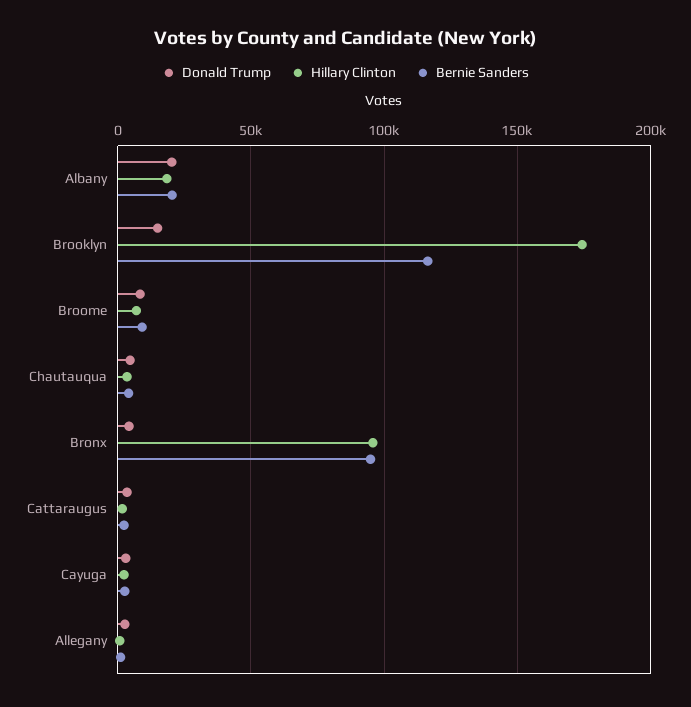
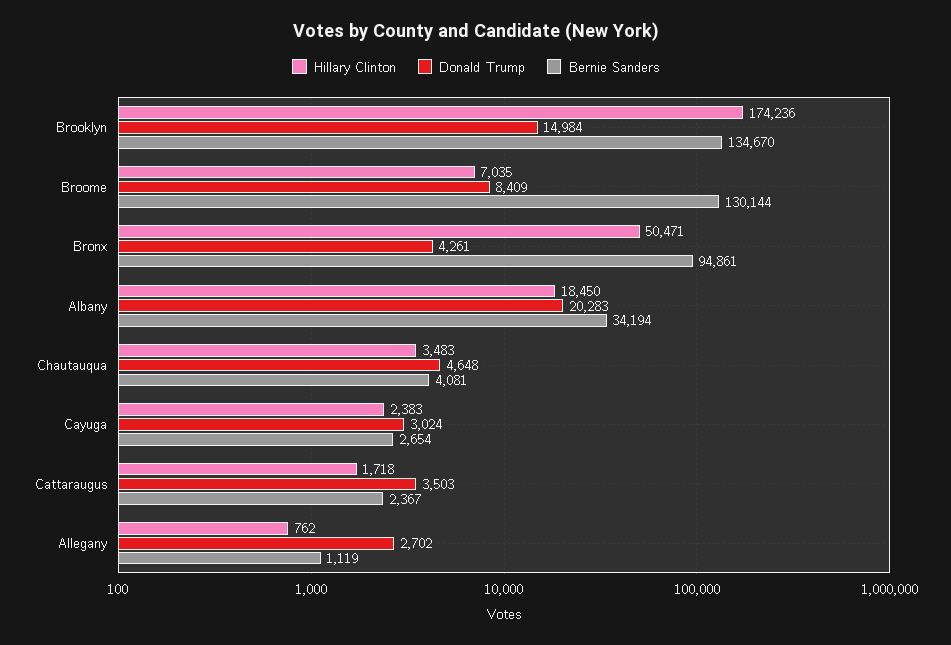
Bernie Sanders, Albany: 20000 -> 34194
Bernie Sanders, Brooklyn: 115000 -> 134670
Bernie Sanders, Broome: 10000 -> 130144
Hillary Clinton, Bronx: 95000 -> 50471

